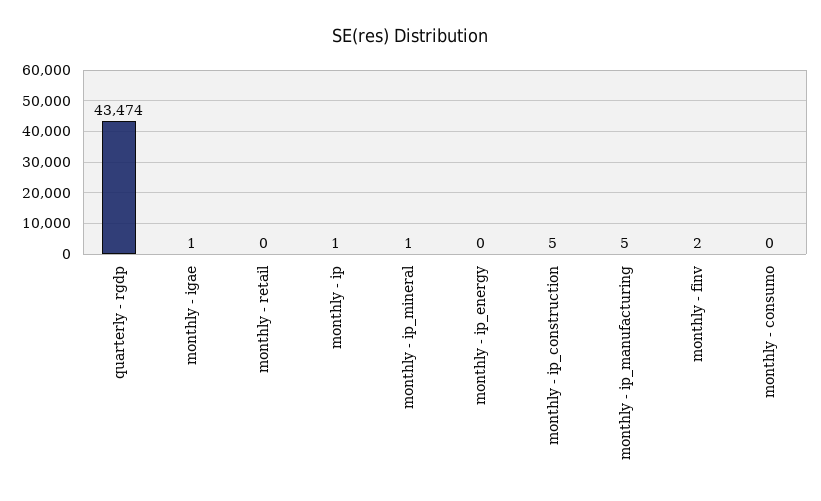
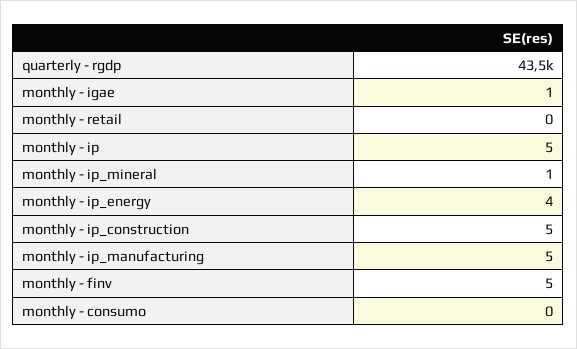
monthly - ip: 1 -> 5
monthly - ip_energy: 0 -> 4
monthly - finv: 2 -> 5

